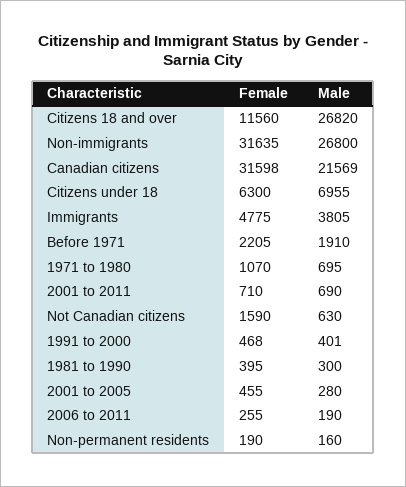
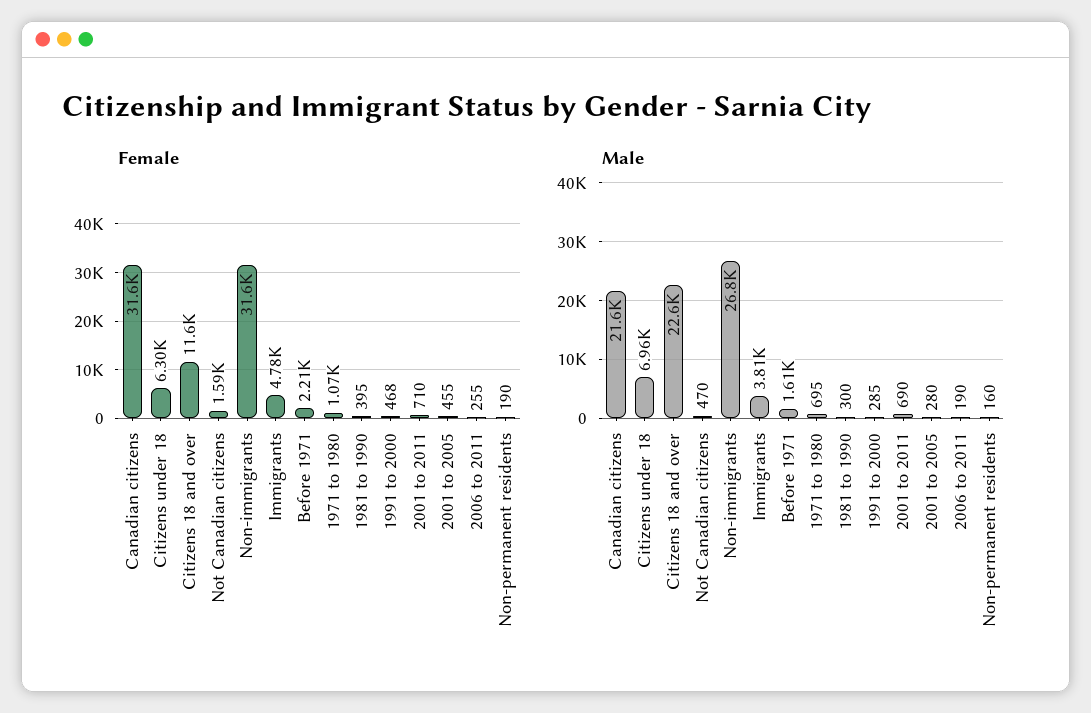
Male, Citizens 18 and over: 26820 -> 22600
Male, Before 1971: 1910 -> 1610
Male, Not Canadian citizens: 630 -> 470
Male, 1991 to 2000: 401 -> 285

